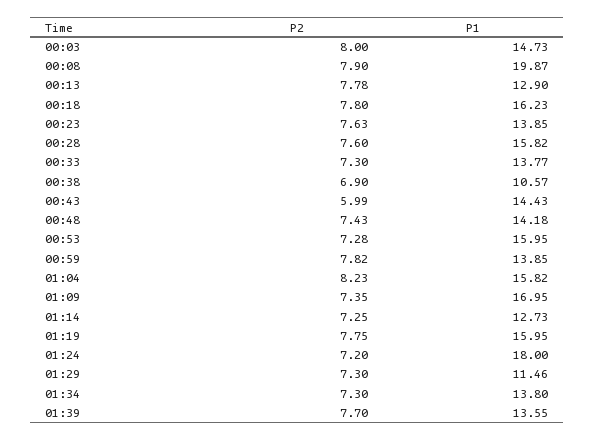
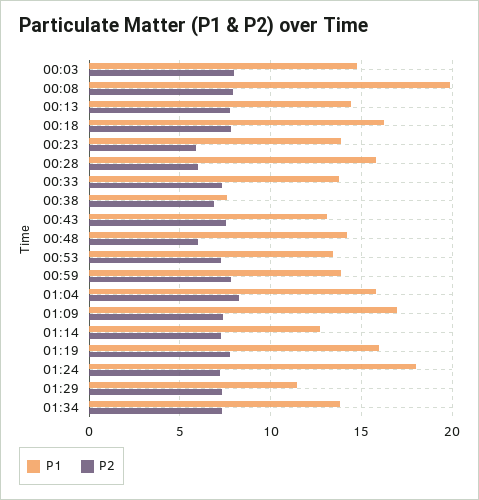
P1, 00:13: 12.9 -> 14.5
P2, 00:23: 7.63 -> 6
P2, 00:28: 7.6 -> 6
P1, 00:38: 10.57 -> 7.5
P2, 00:43: 5.99 -> 7.5
P1, 00:43: 14.43 -> 13
P2, 00:48: 7.43 -> 6
P1, 00:53: 15.95 -> 13.5
P2, 01:39: 7.7 -> none
P1, 01:39: 13.55 -> none

